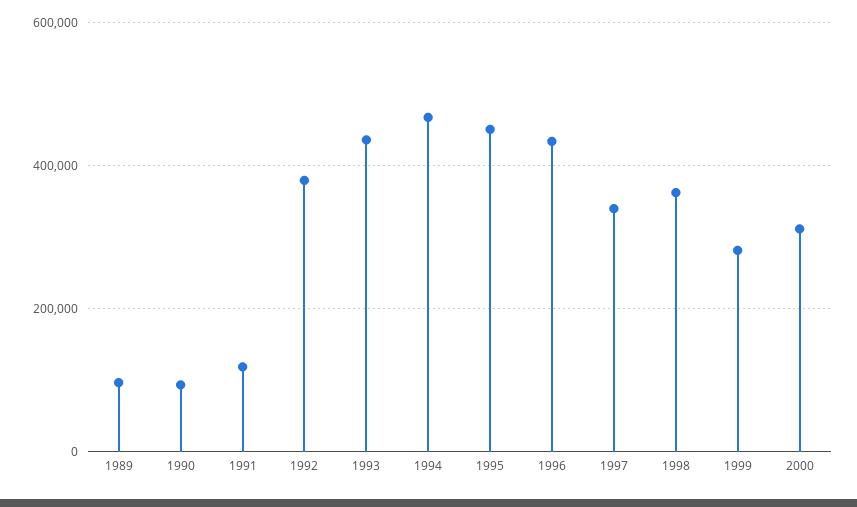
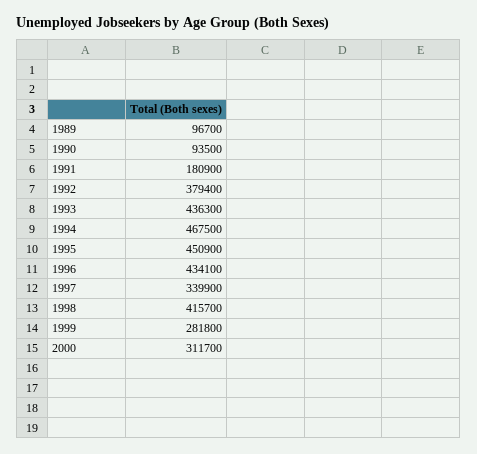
1991: 120000 -> 180900
1998: 360000 -> 415700

